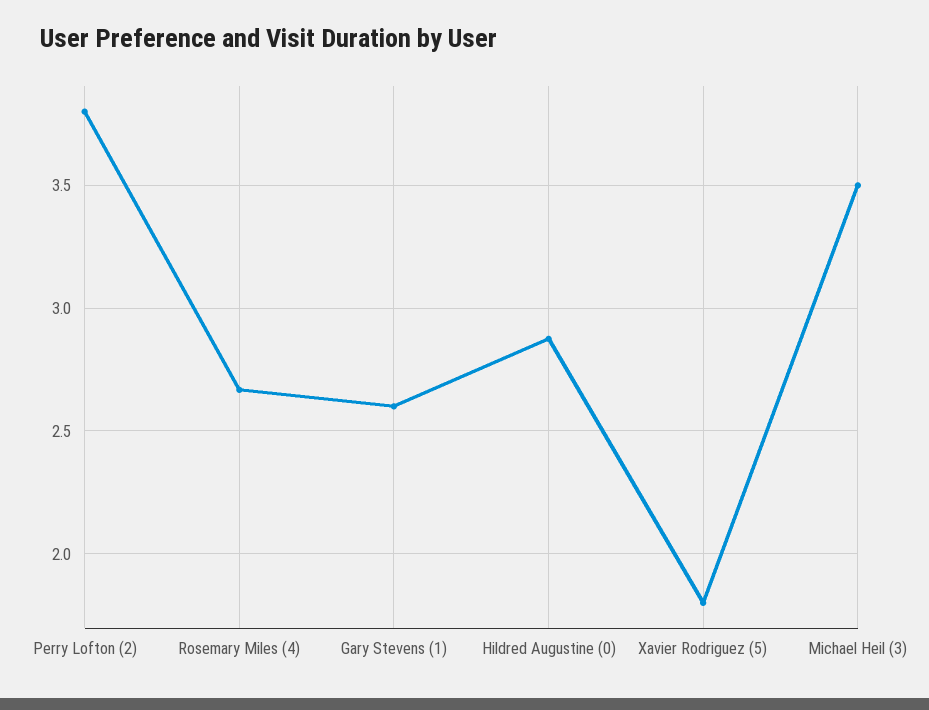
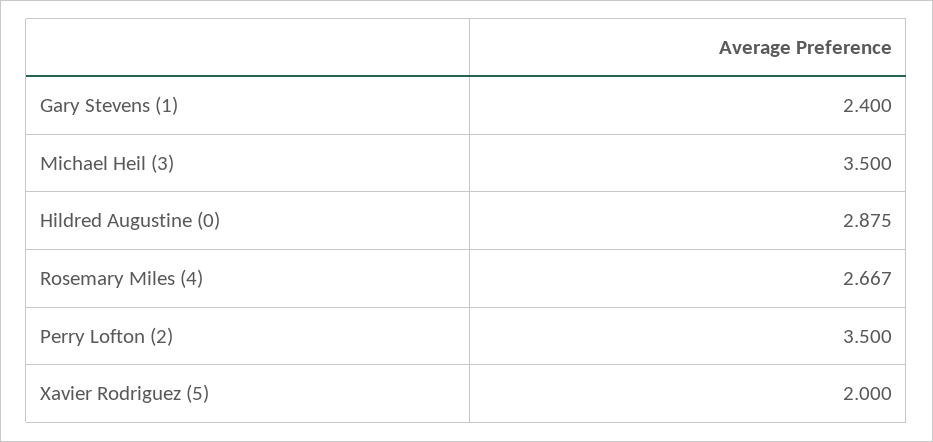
Perry Lofton (2): 3.8 -> 3.5
Gary Stevens (1): 2.6 -> 2.4
Xavier Rodriguez (5): 1.8 -> 2

